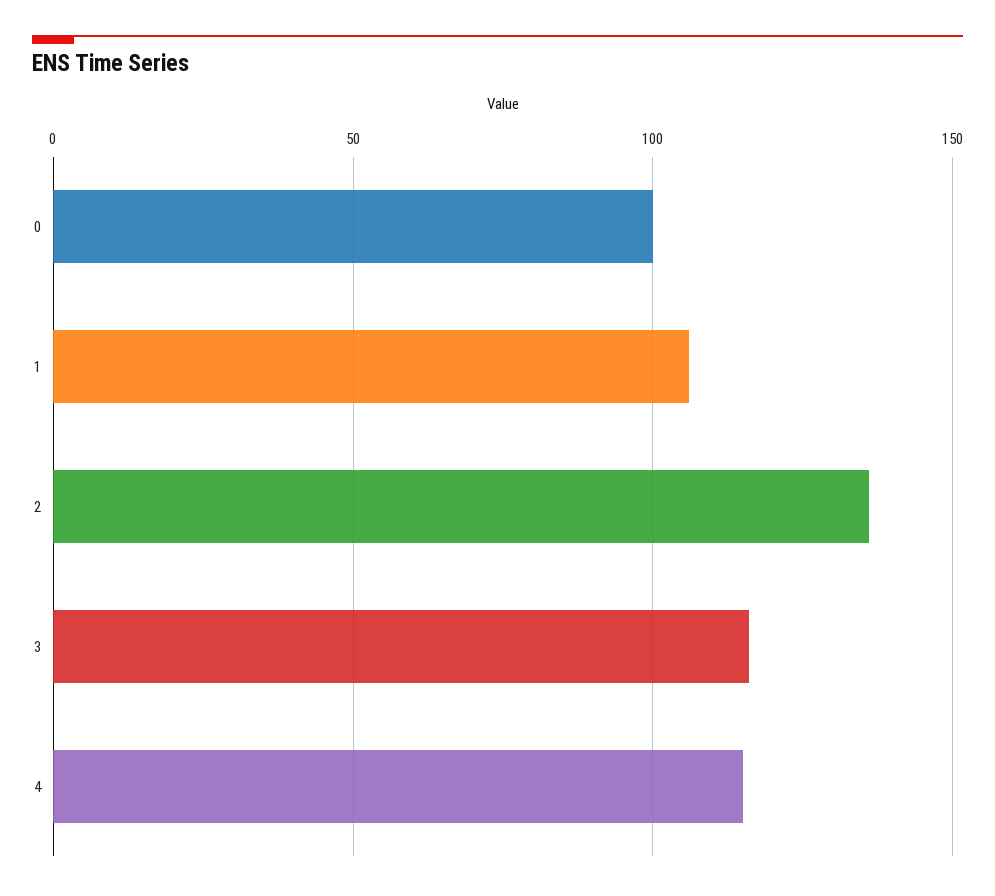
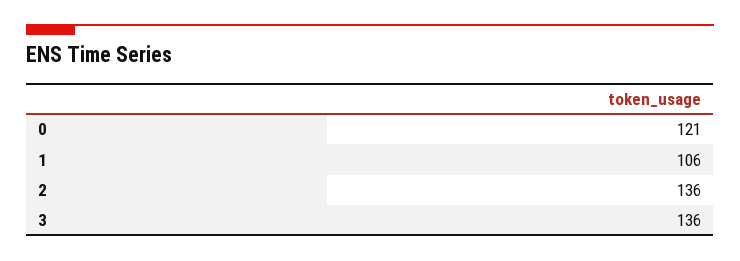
0: 100 -> 121
3: 115 -> 136
4: 115 -> none

